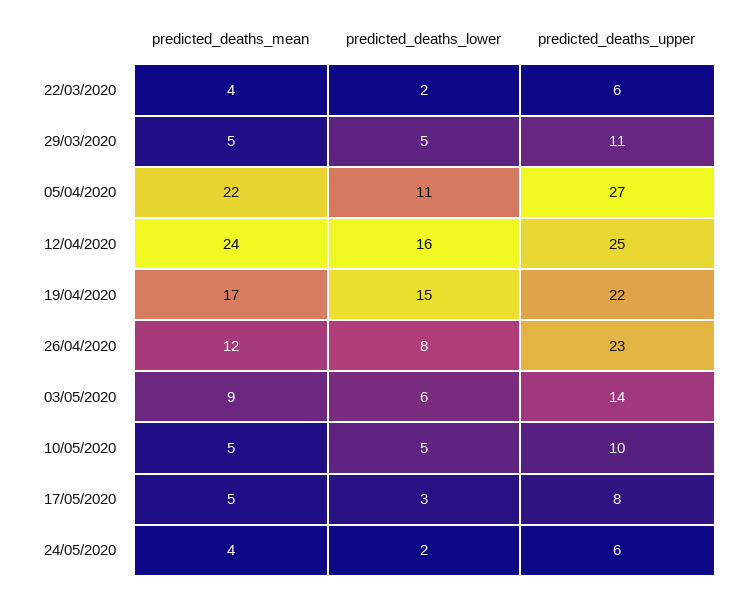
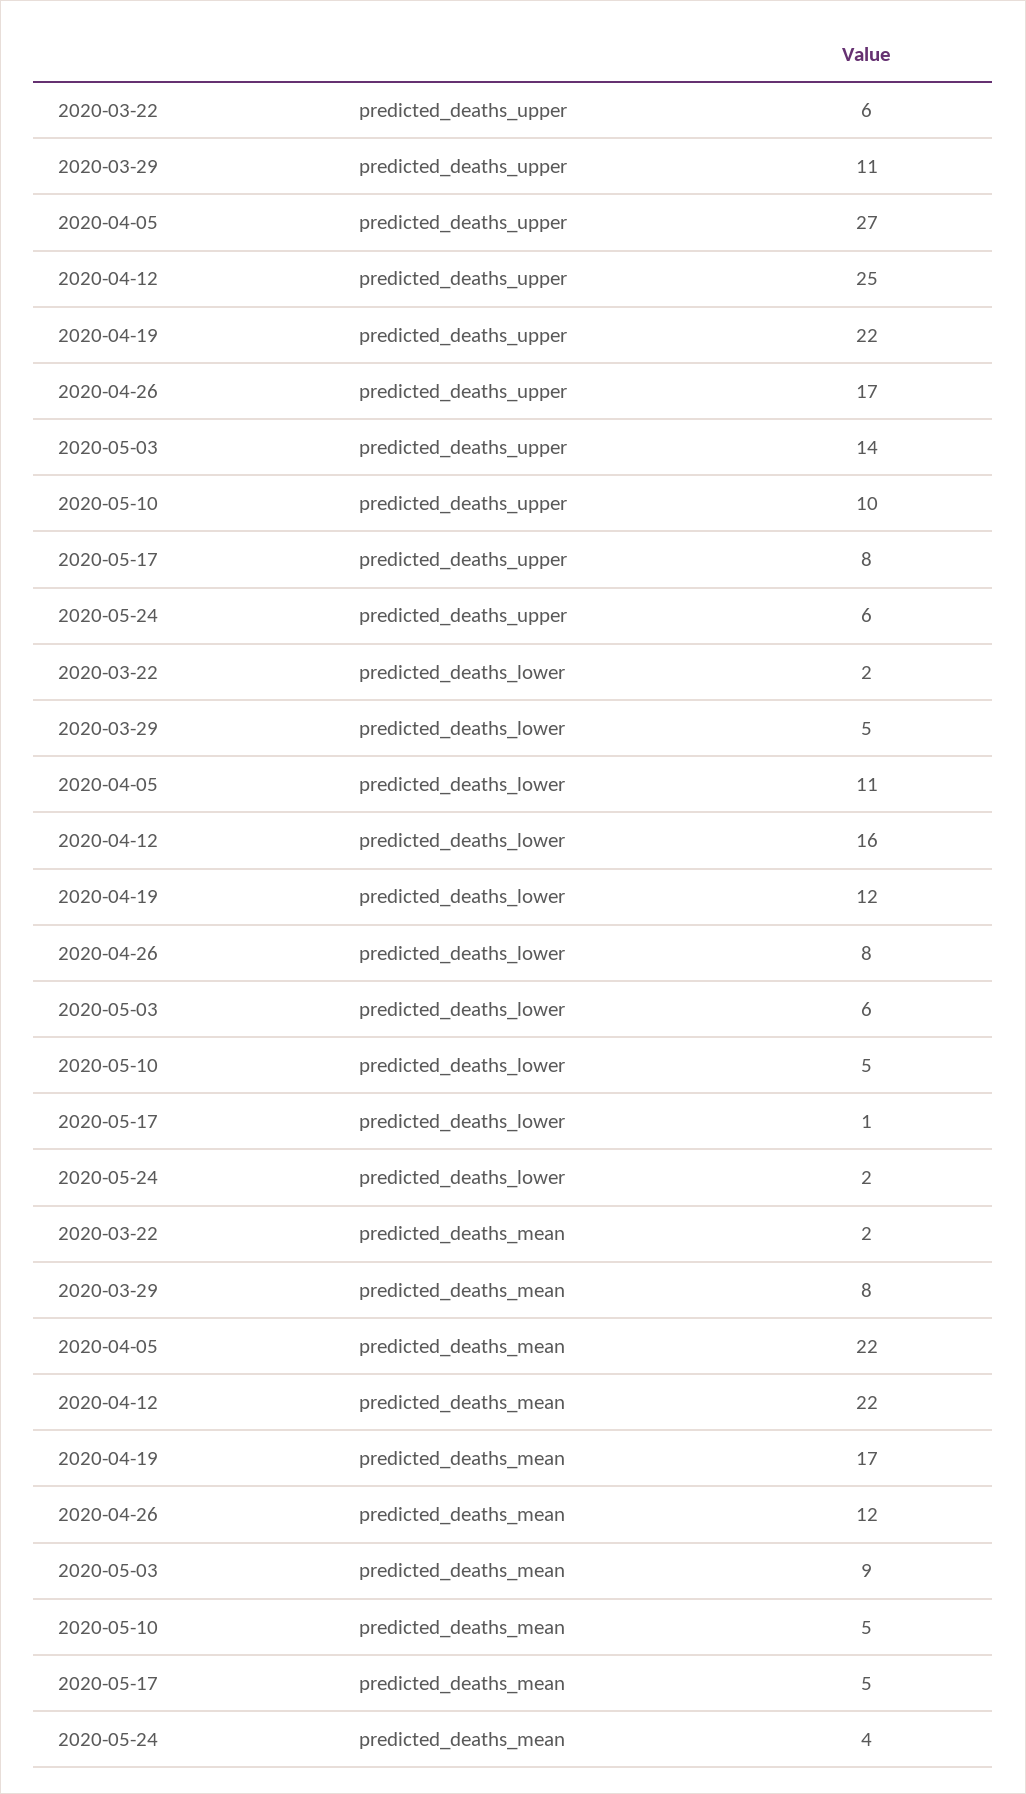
predicted_deaths_mean, 22/03/2020: 4 -> 2
predicted_deaths_mean, 29/03/2020: 5 -> 8
predicted_deaths_mean, 12/04/2020: 24 -> 22
predicted_deaths_lower, 19/04/2020: 15 -> 12
predicted_deaths_upper, 26/04/2020: 23 -> 17
predicted_deaths_lower, 17/05/2020: 3 -> 1

